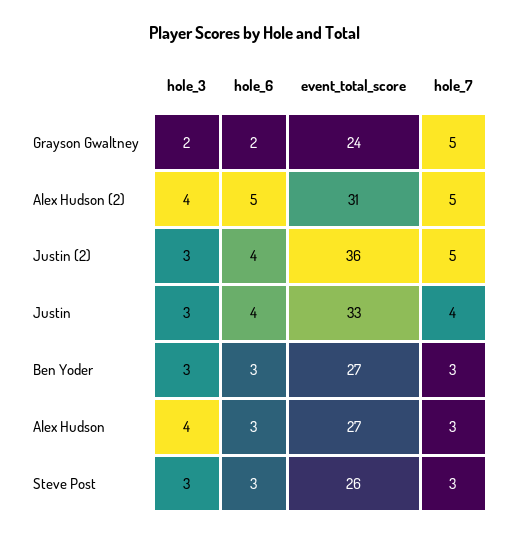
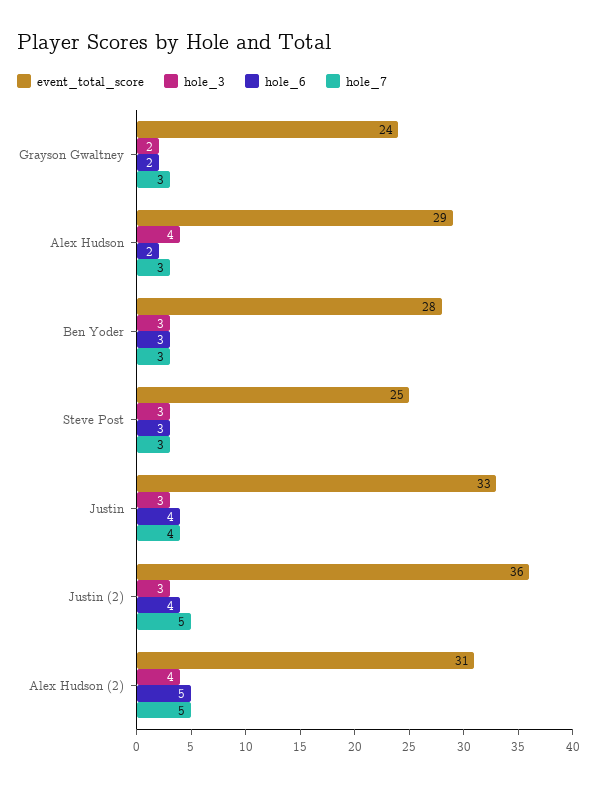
hole_7, Grayson Gwaltney: 5 -> 3
event_total_score, Ben Yoder: 27 -> 28
hole_6, Alex Hudson: 3 -> 2
event_total_score, Alex Hudson: 27 -> 29
event_total_score, Steve Post: 26 -> 25

